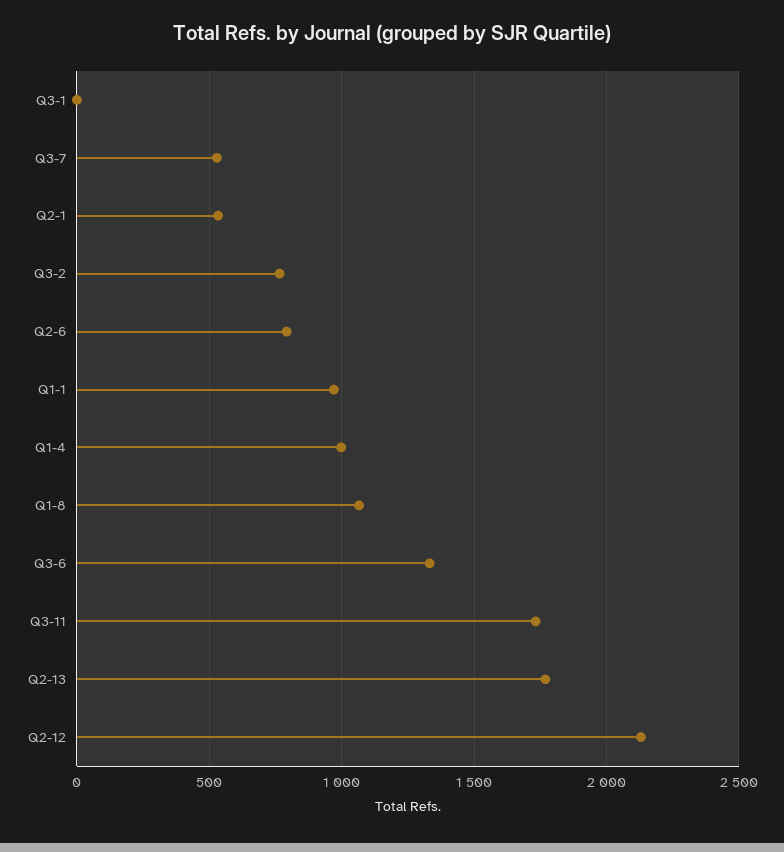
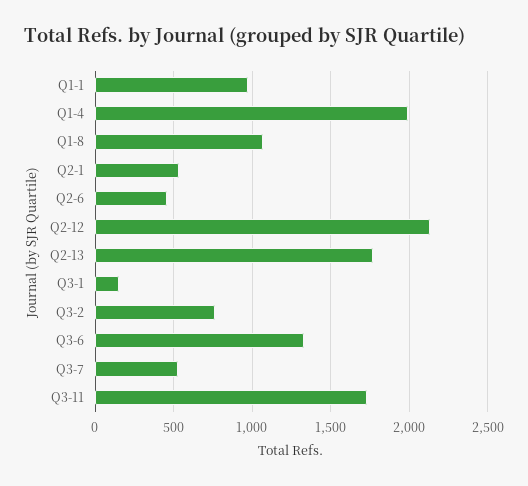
Q3-1: 0 -> 150
Q2-6: 800 -> 450
Q1-4: 1000 -> 2000

